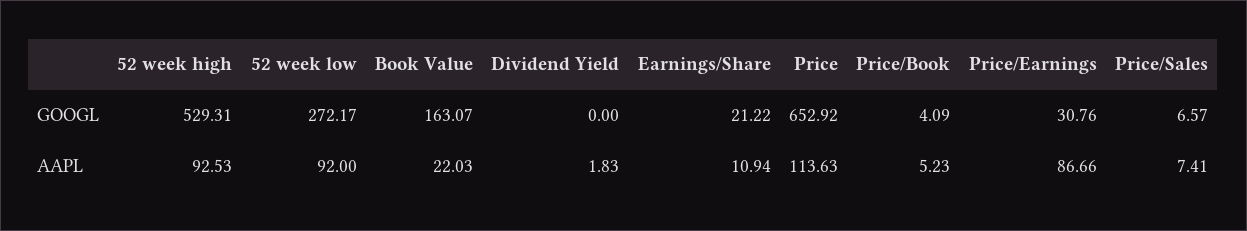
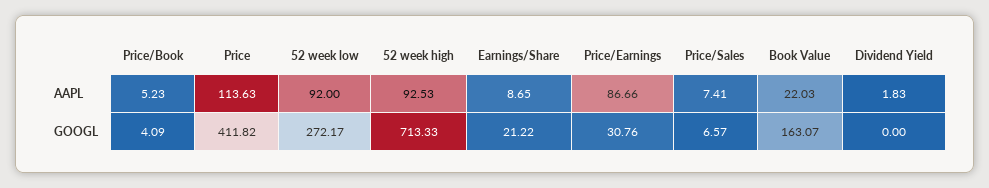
52 week high, GOOGL: 529.31 -> 713.33
Price, GOOGL: 652.92 -> 411.82
Earnings/Share, AAPL: 10.94 -> 8.65

